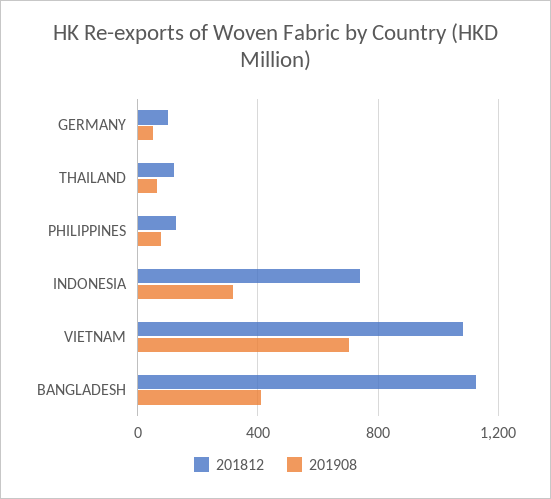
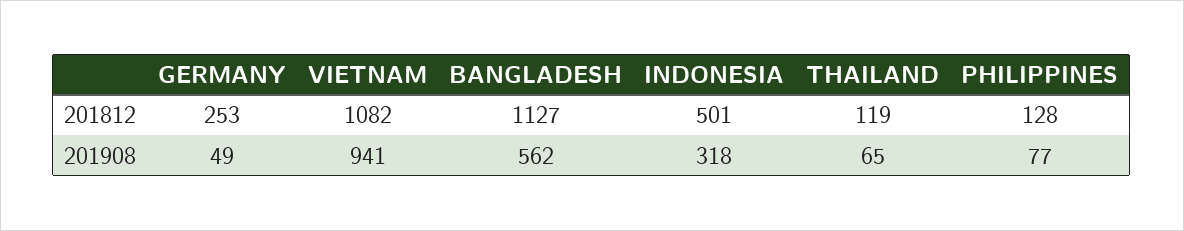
201812, GERMANY: 100 -> 253
201812, INDONESIA: 750 -> 501
201908, VIETNAM: 700 -> 941
201908, BANGLADESH: 400 -> 562

